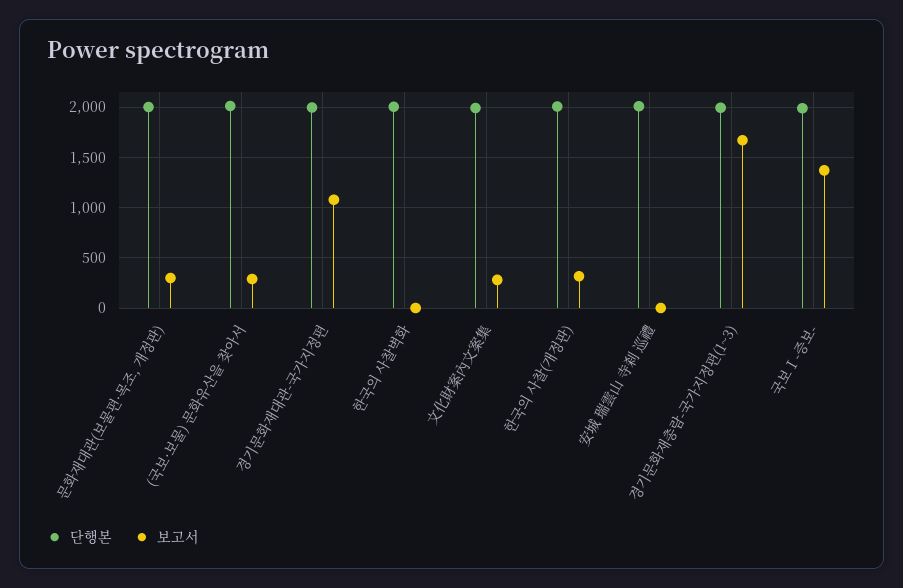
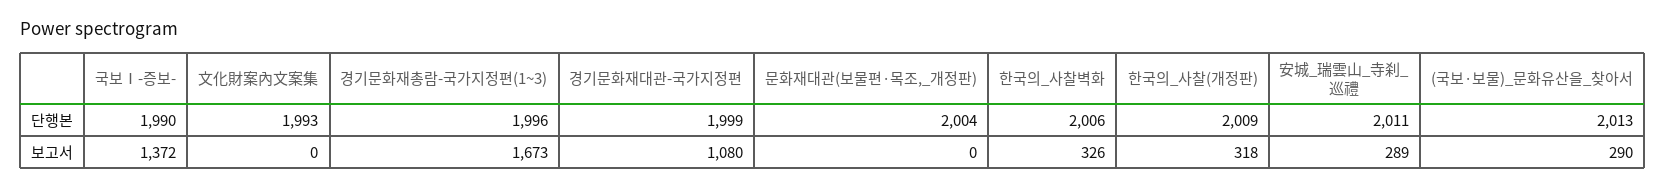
보고서, 문화재대관(보물편·목조, 개정판): 300 -> 0
보고서, 한국의 사찰벽화: 0 -> 326
보고서, 文化財案內文案集: 300 -> 0
보고서, 安城 瑞雲山 寺刹 巡禮: 0 -> 289

